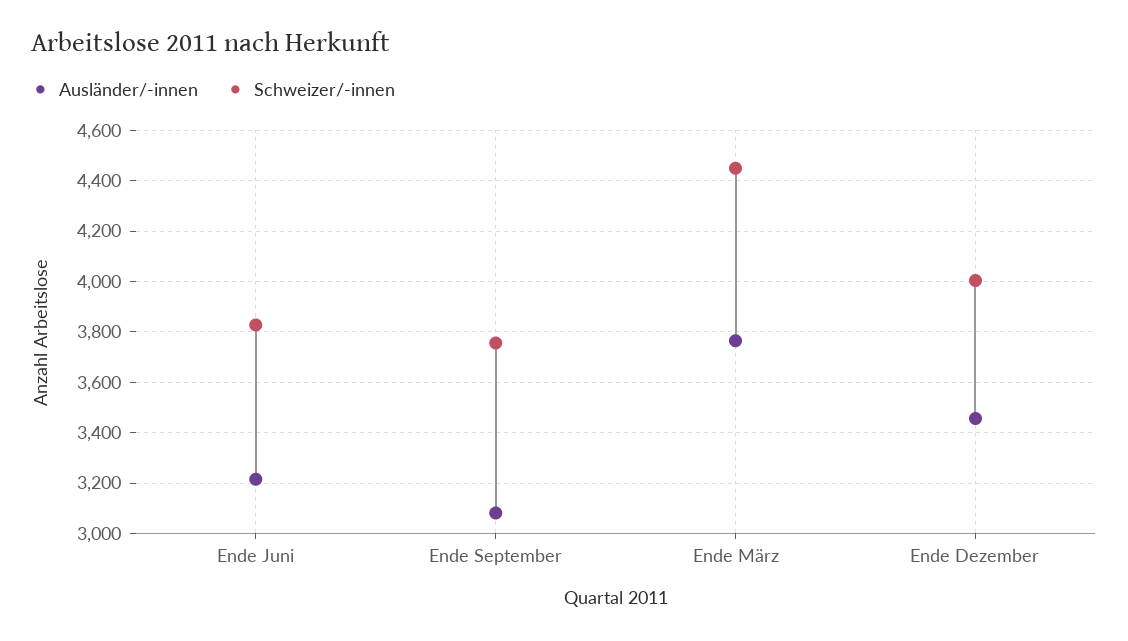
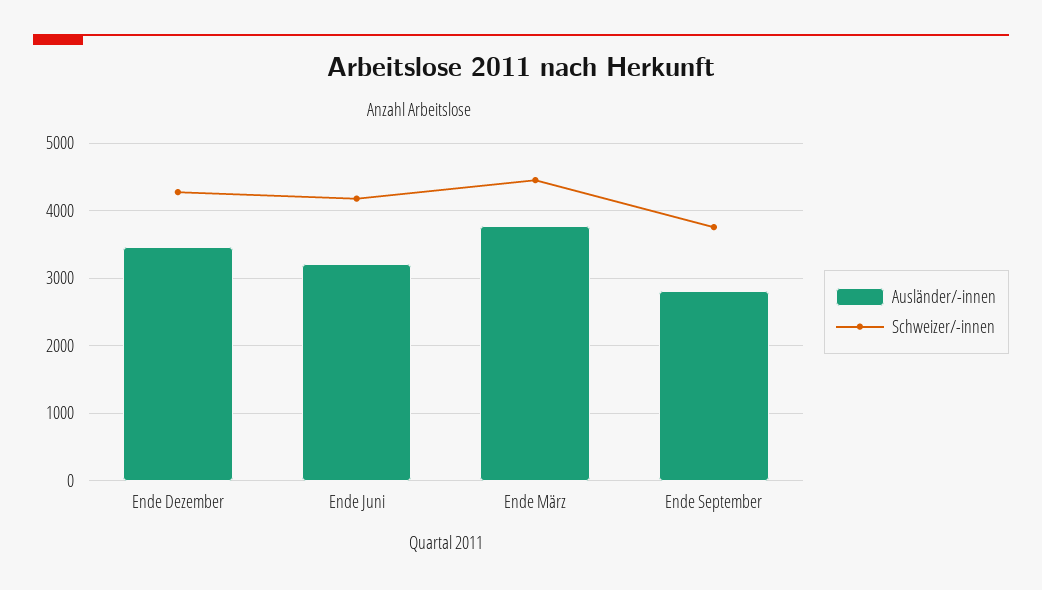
Schweizer/-innen, Ende Juni: 3825 -> 4200
Ausländer/-innen, Ende September: 3075 -> 2800
Schweizer/-innen, Ende Dezember: 4000 -> 4300

